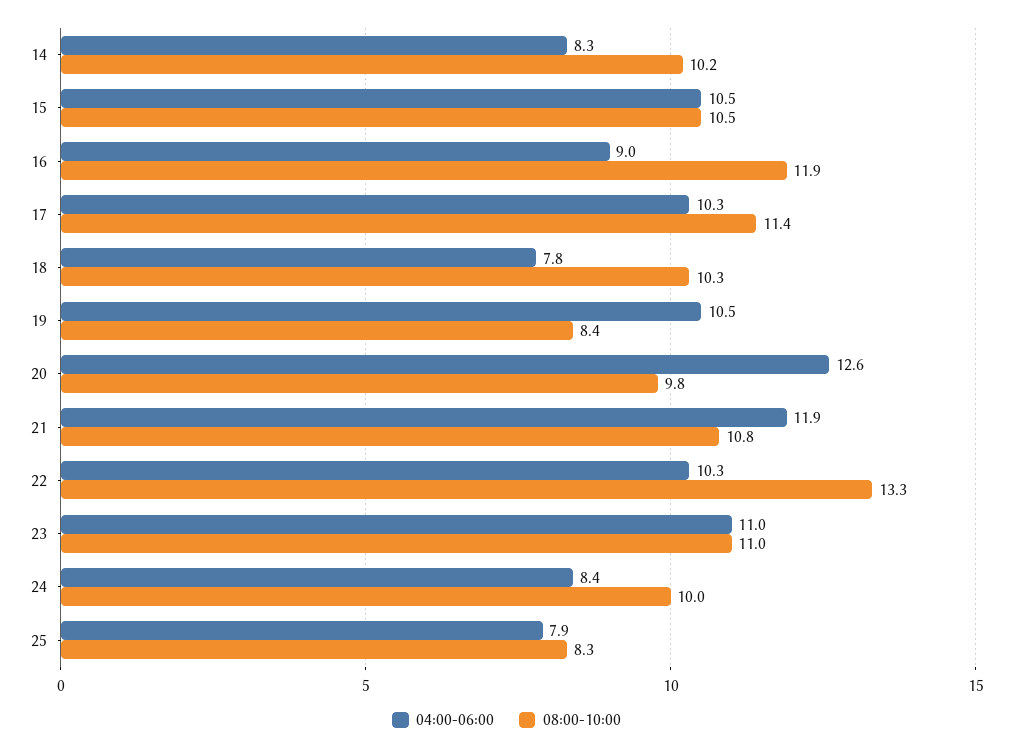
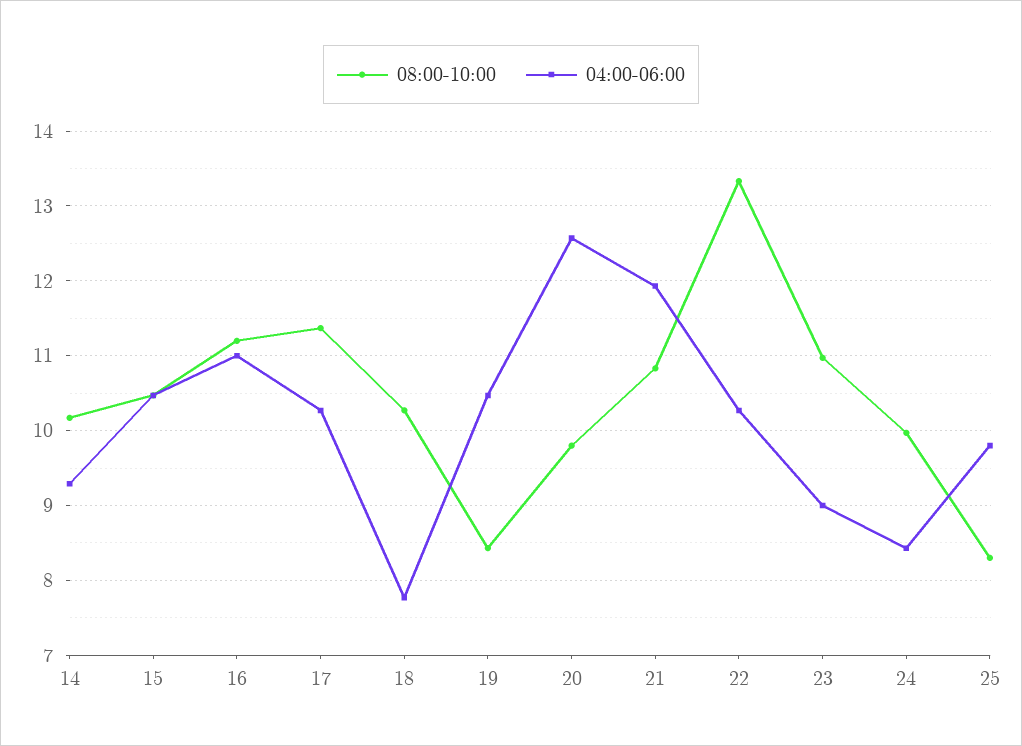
04:00-06:00, 14: 8.3 -> 9.3
04:00-06:00, 16: 9 -> 11
08:00-10:00, 16: 11.9 -> 11.2
04:00-06:00, 23: 11 -> 9
04:00-06:00, 25: 7.9 -> 9.8

